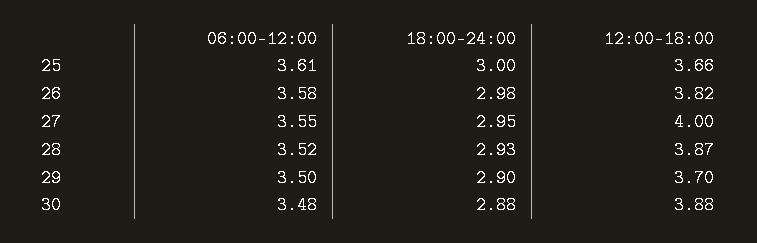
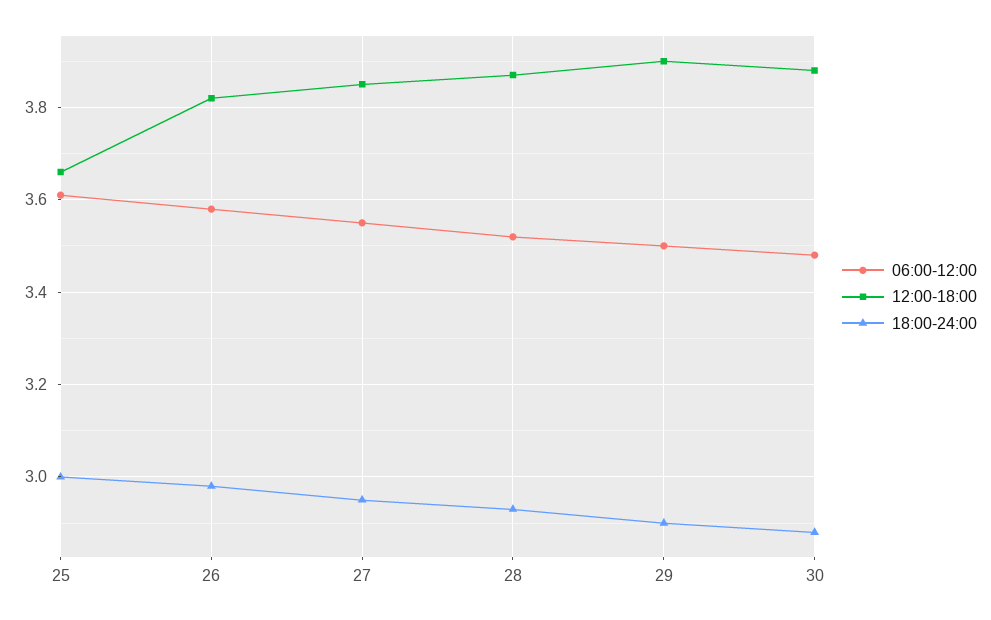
12:00-18:00, 27: 4 -> 3.85
12:00-18:00, 29: 3.7 -> 3.9

